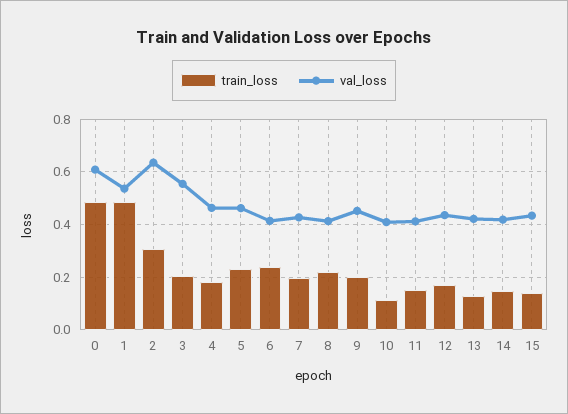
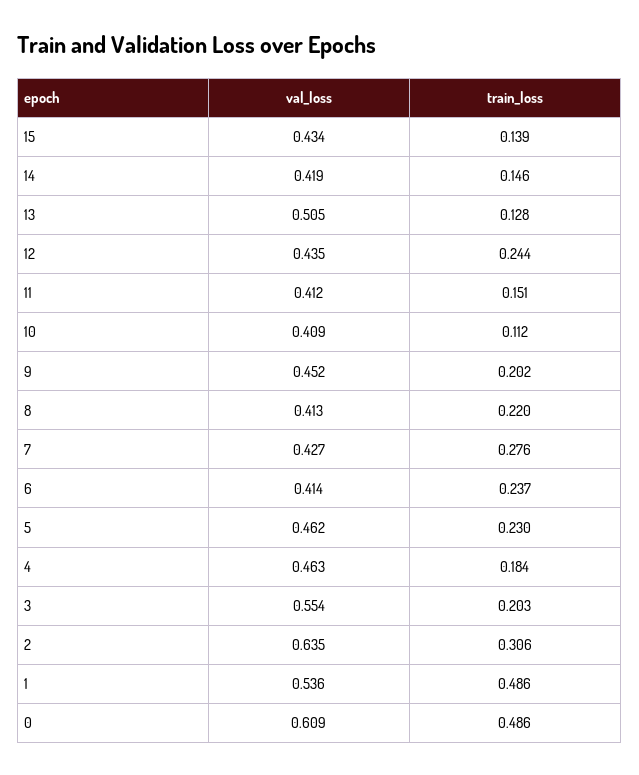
train_loss, 7: 0.2 -> 0.276
train_loss, 12: 0.175 -> 0.244
val_loss, 13: 0.425 -> 0.505

